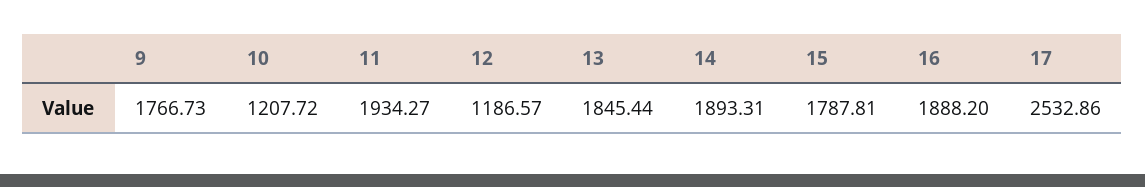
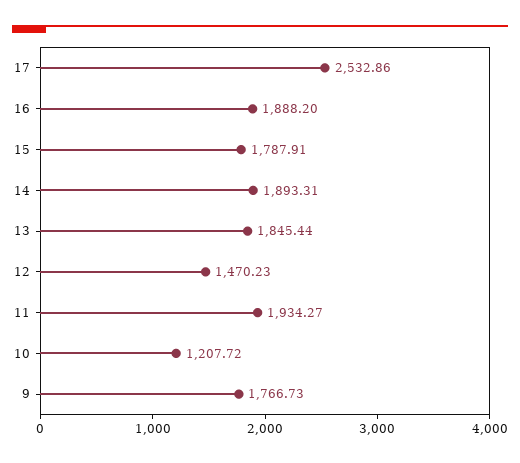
12: 1186.57 -> 1470.23
15: 1787.81 -> 1787.91

